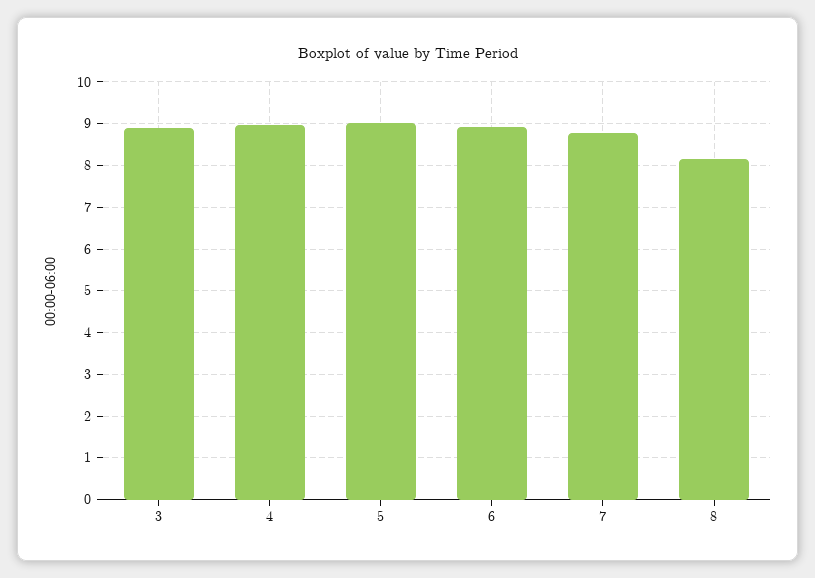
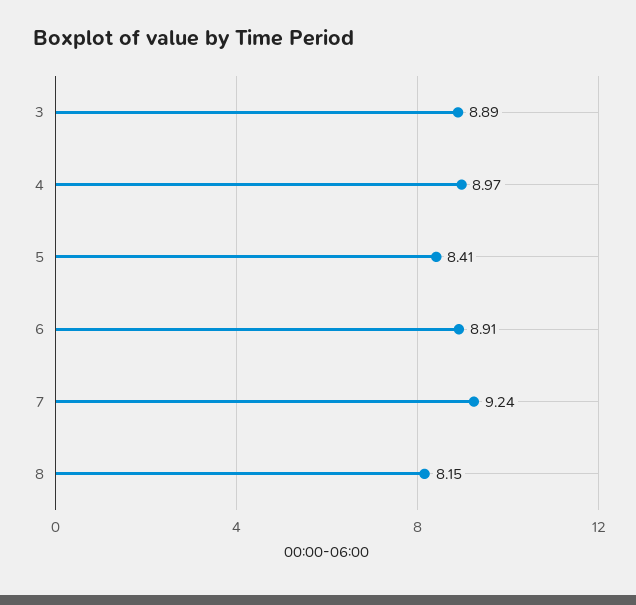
5: 9 -> 8.41
7: 8.8 -> 9.24

